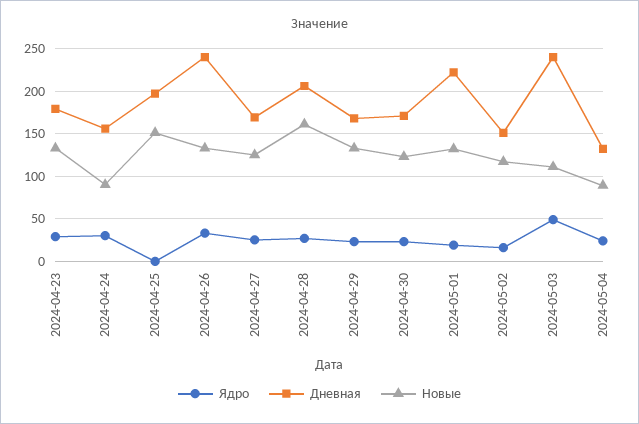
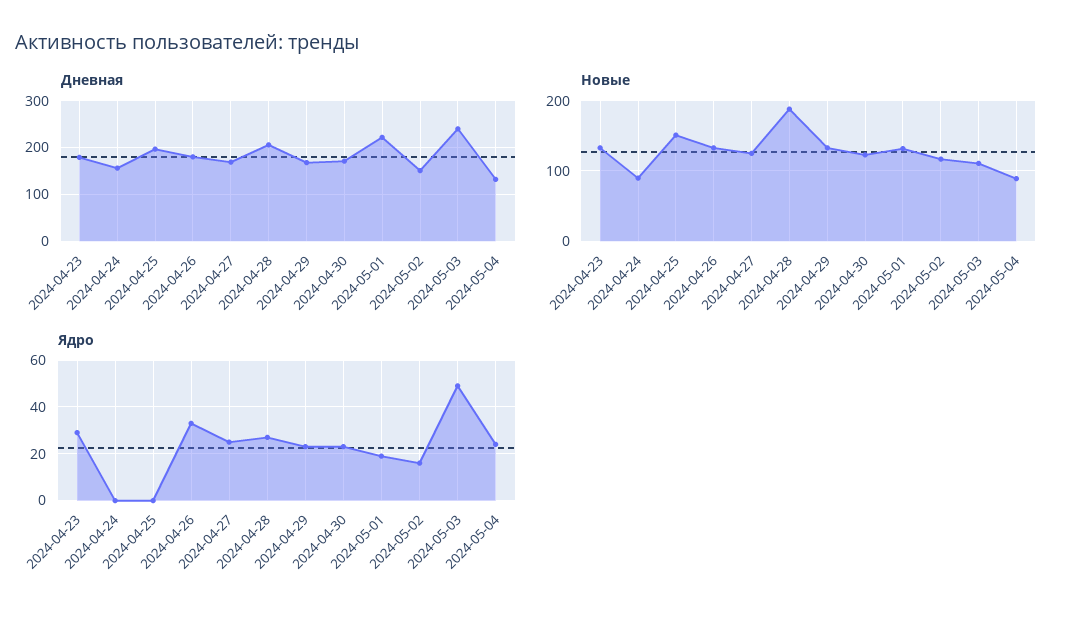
Ядро, 2024-04-24: 30 -> 0
Дневная, 2024-04-26: 240 -> 180
Новые, 2024-04-28: 160 -> 190

